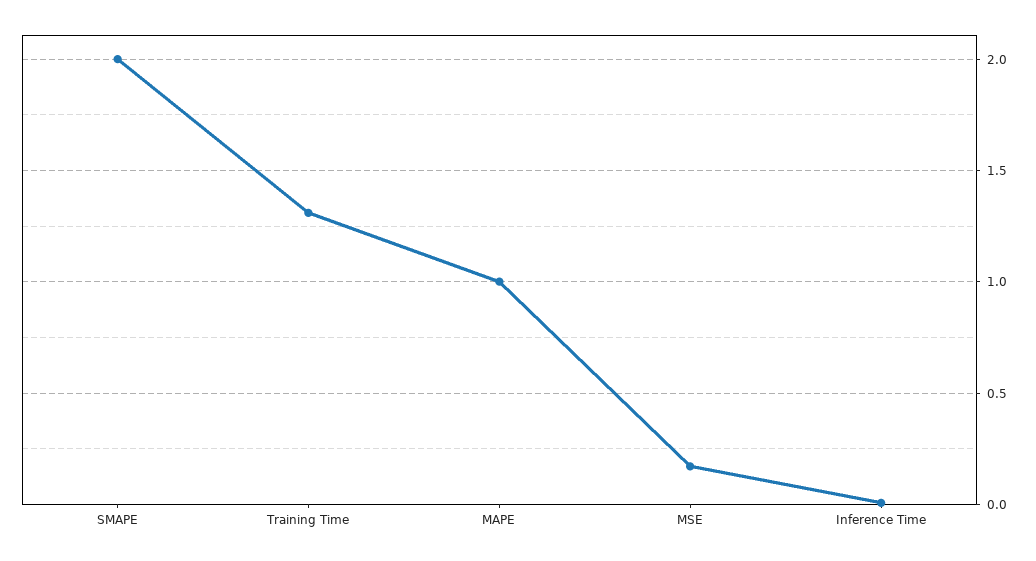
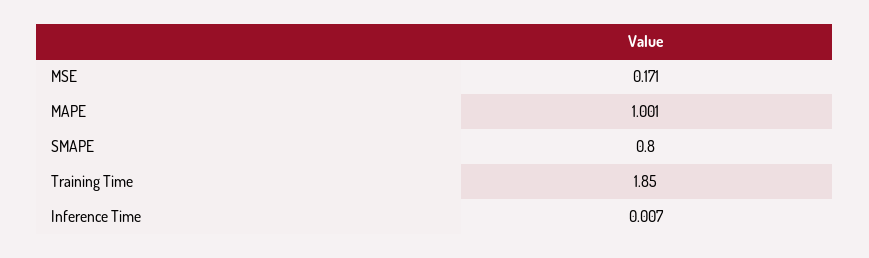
SMAPE: 2 -> 0.8
Training Time: 1.3 -> 1.85

